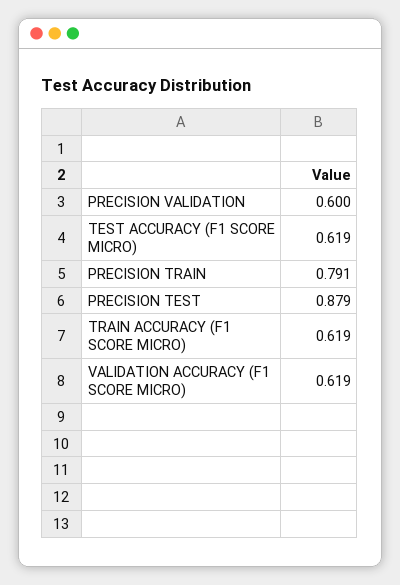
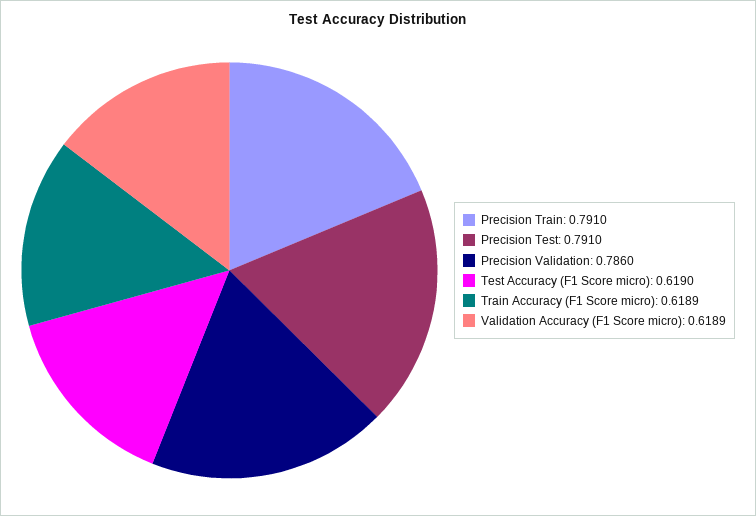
PRECISION VALIDATION: 0.6 -> 0.786
PRECISION TEST: 0.879 -> 0.791

